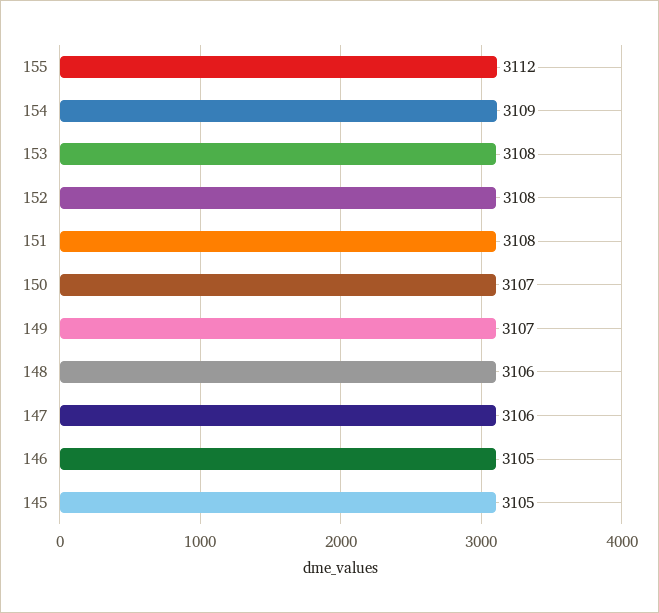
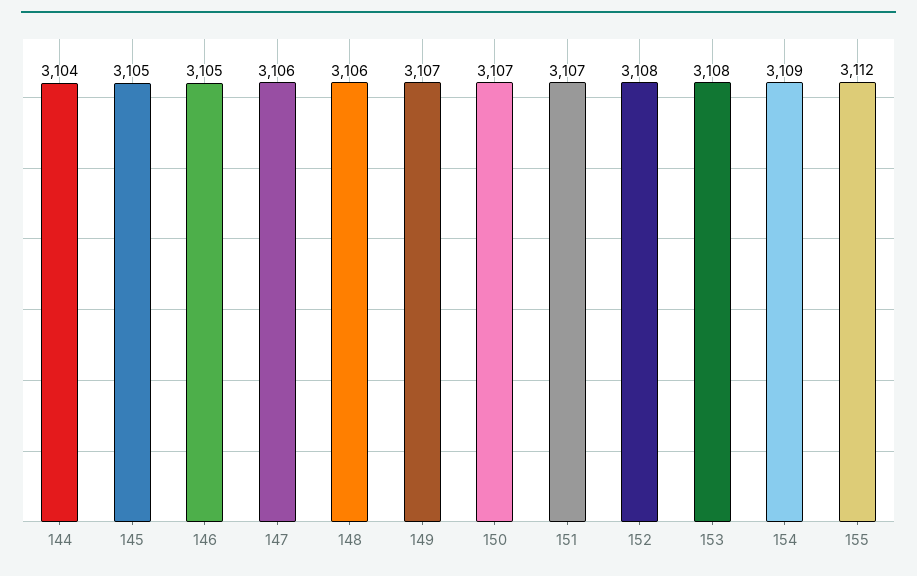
151: 3108 -> 3107
144: none -> 3104

